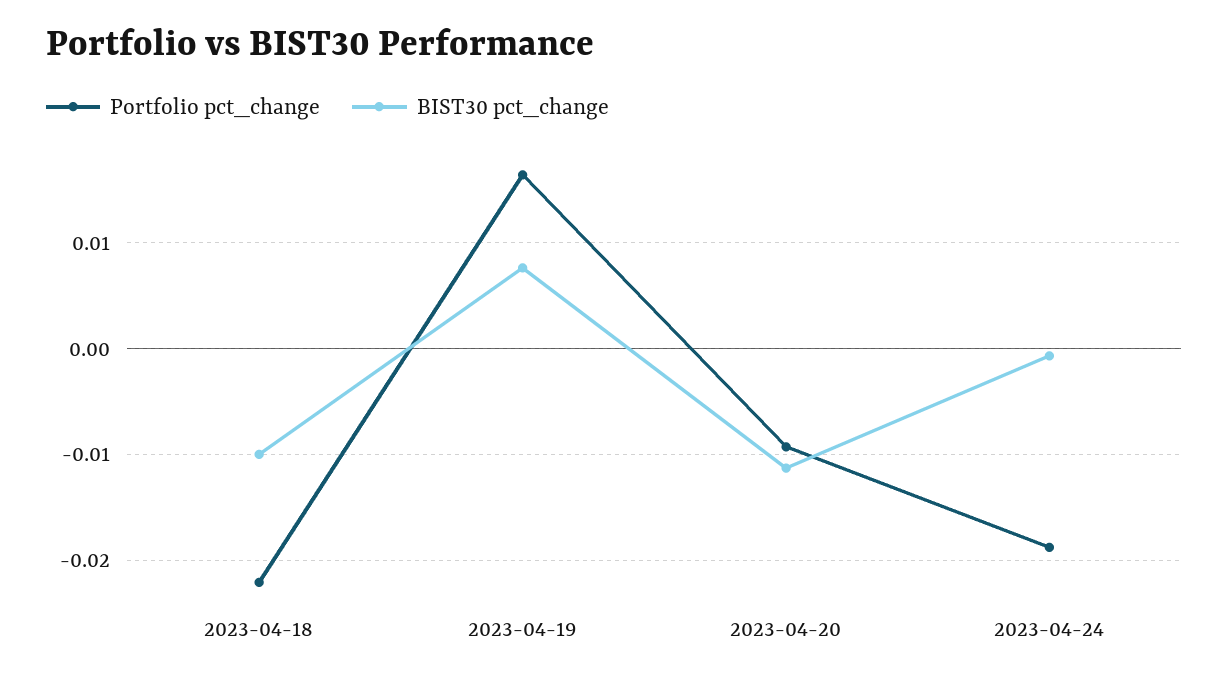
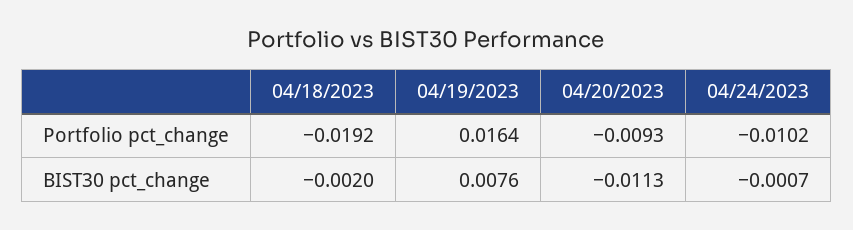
Portfolio pct_change, 2023-04-18: -0.022 -> -0.0192
BIST30 pct_change, 2023-04-18: -0.01 -> -0.002
Portfolio pct_change, 2023-04-24: -0.019 -> -0.0102

